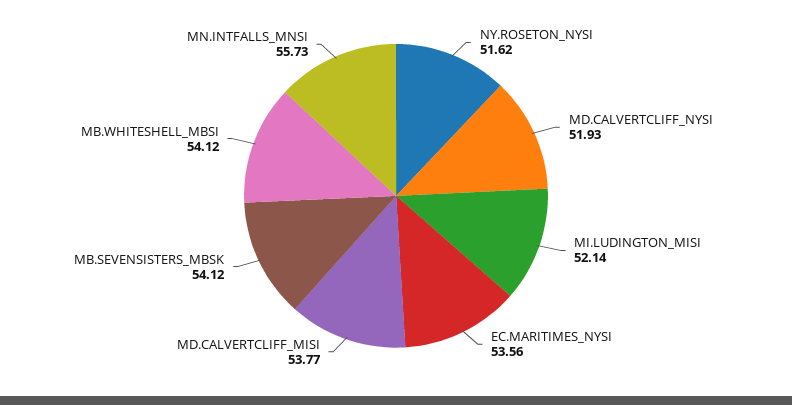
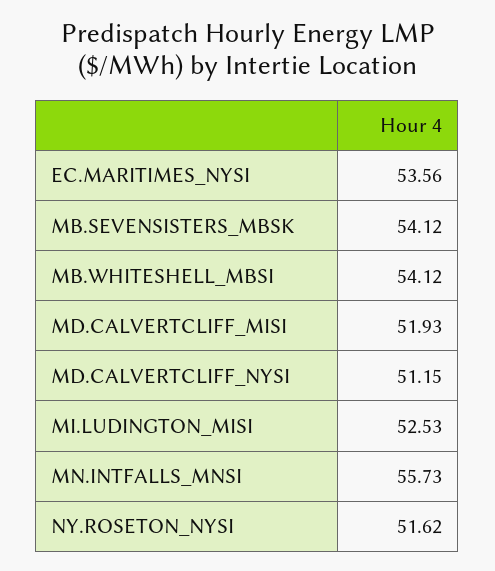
MD.CALVERTCLIFF_NYSI: 51.93 -> 51.15
MI.LUDINGTON_MISI: 52.14 -> 52.53
MD.CALVERTCLIFF_MISI: 53.77 -> 51.93

